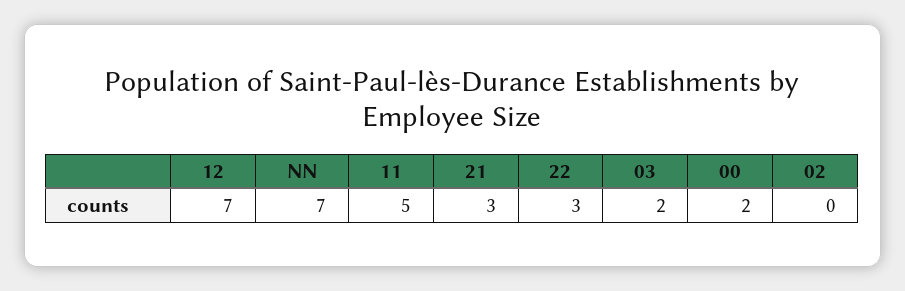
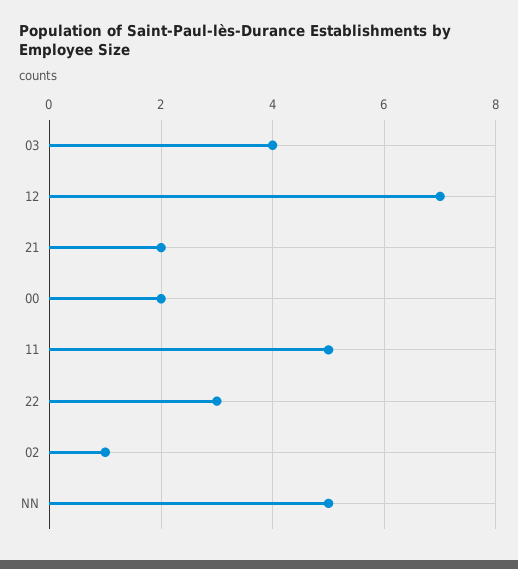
NN: 7 -> 5
21: 3 -> 2
03: 2 -> 4
02: 0 -> 1

